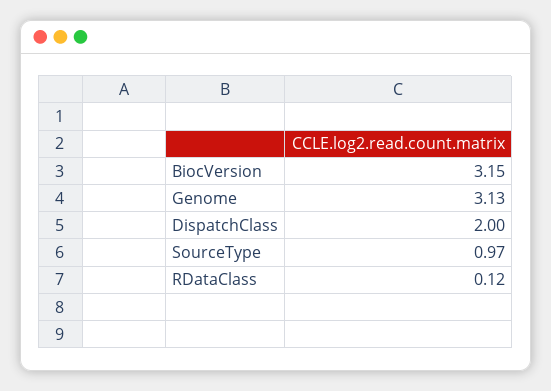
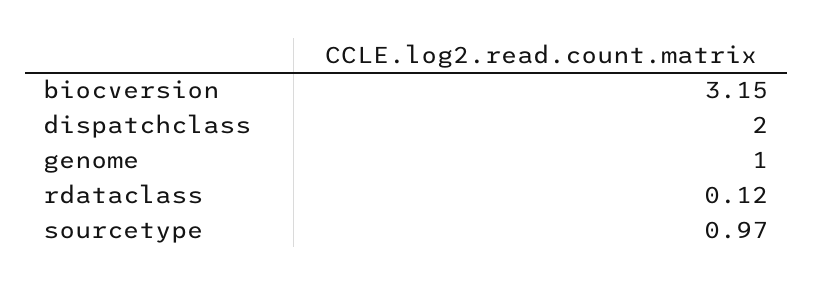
Genome: 3.13 -> 1

